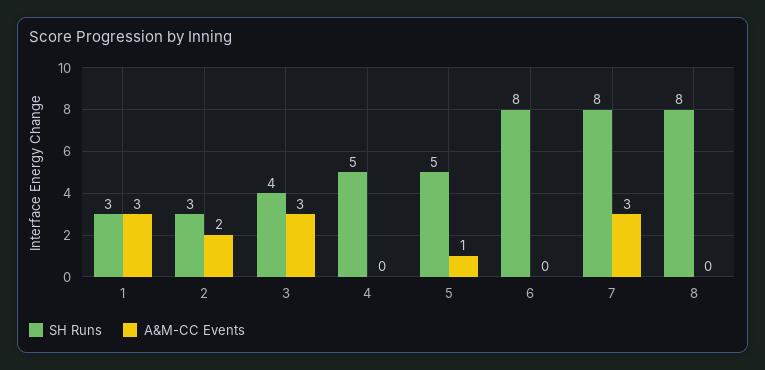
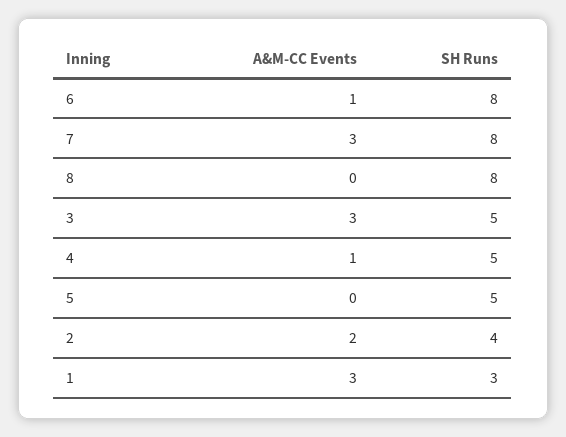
SH Runs, 2: 3 -> 4
SH Runs, 3: 4 -> 5
A&M-CC Events, 4: 0 -> 1
A&M-CC Events, 5: 1 -> 0
A&M-CC Events, 6: 0 -> 1

